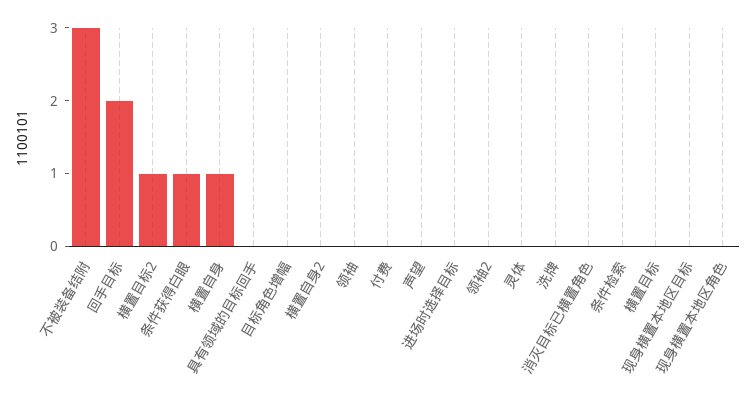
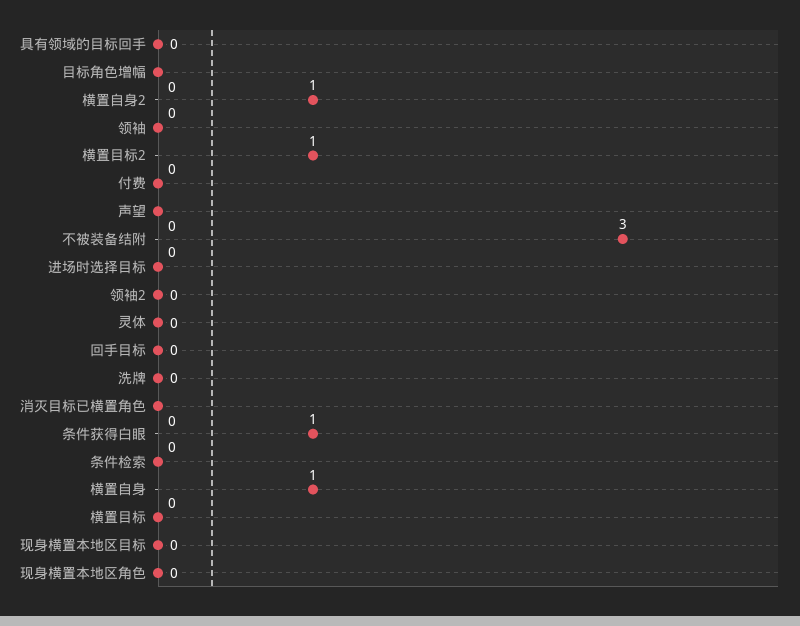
回手目标: 2 -> 0
横置自身2: 0 -> 1

